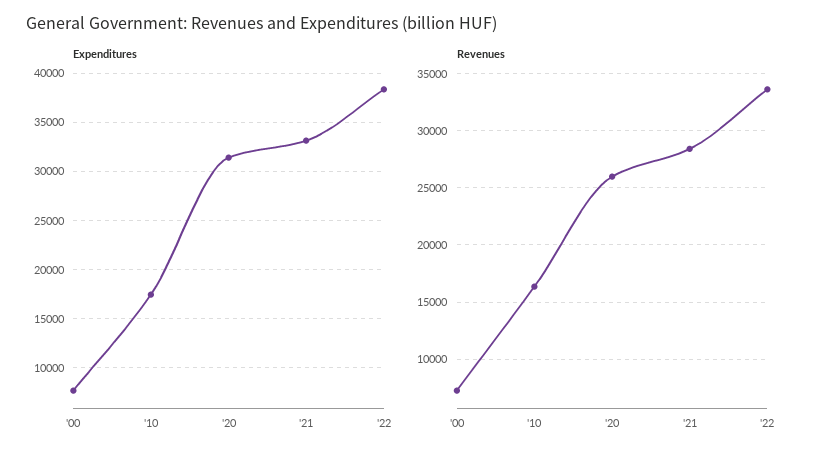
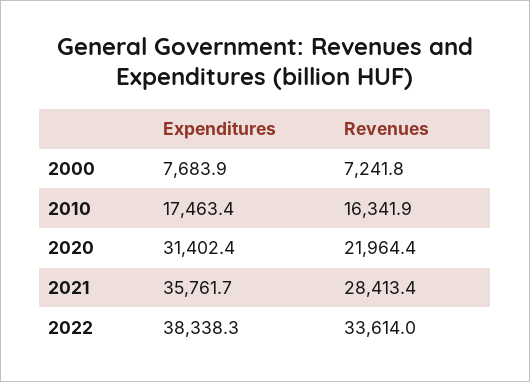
Expenditures, '21: 33000 -> 35761.7
Revenues, '20: 26000 -> 21964.4

